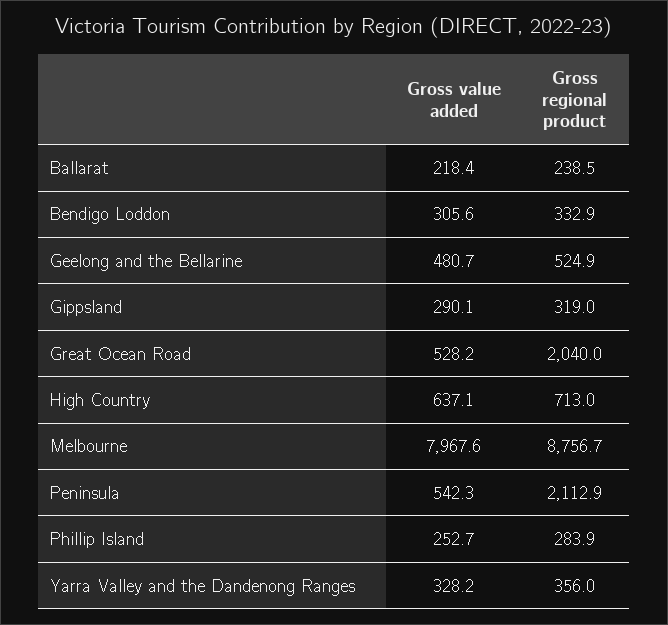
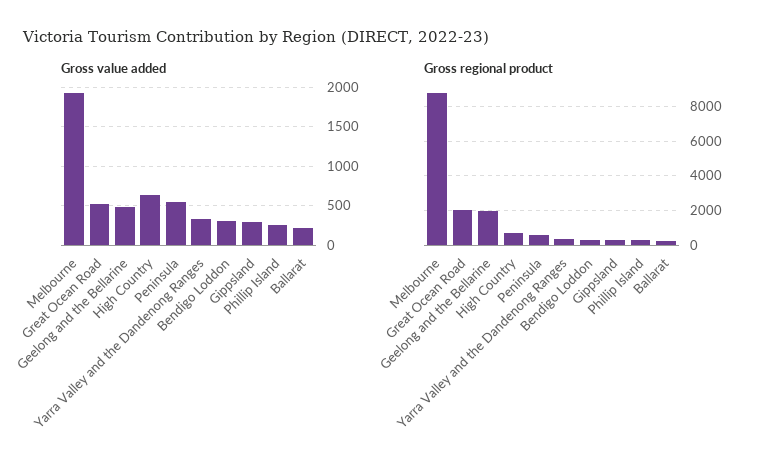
Gross regional product, Geelong and the Bellarine: 524.9 -> 2000
Gross value added, Melbourne: 7967.6 -> 1900
Gross regional product, Peninsula: 2112.9 -> 500

